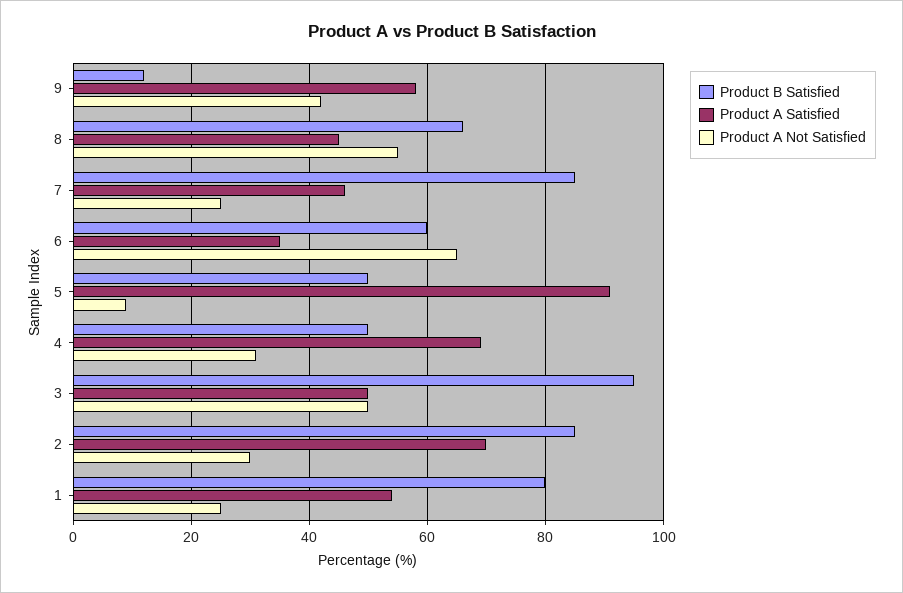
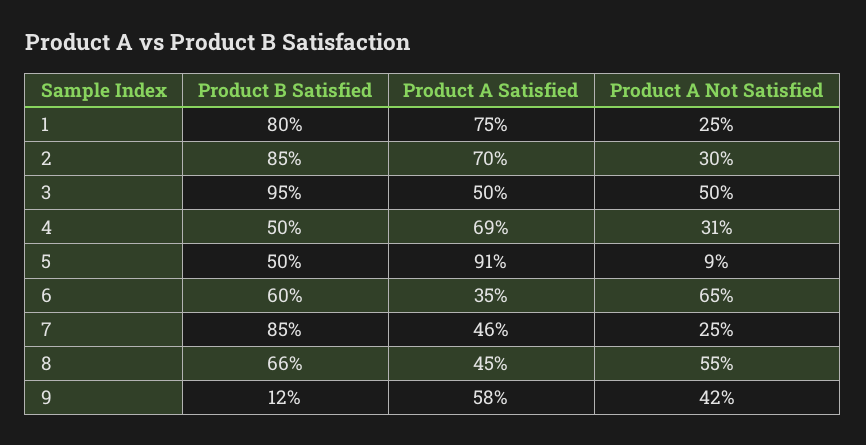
Product A Satisfied, 1: 55 -> 75

